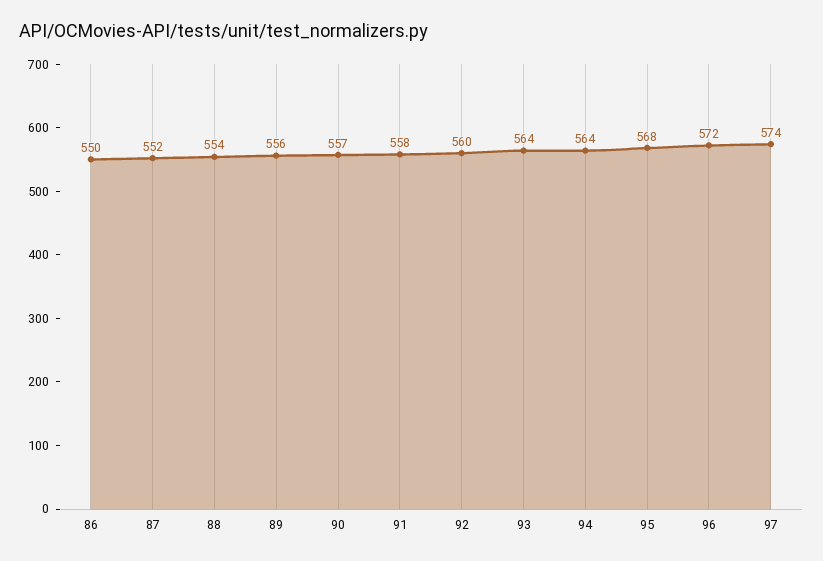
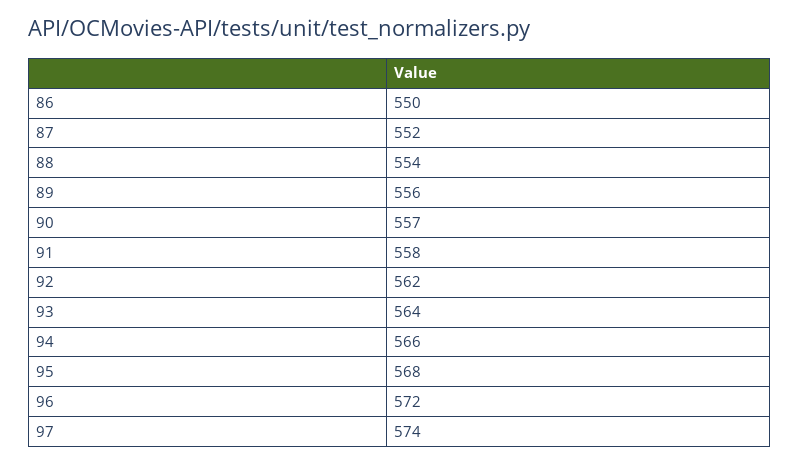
92: 560 -> 562
94: 564 -> 566

